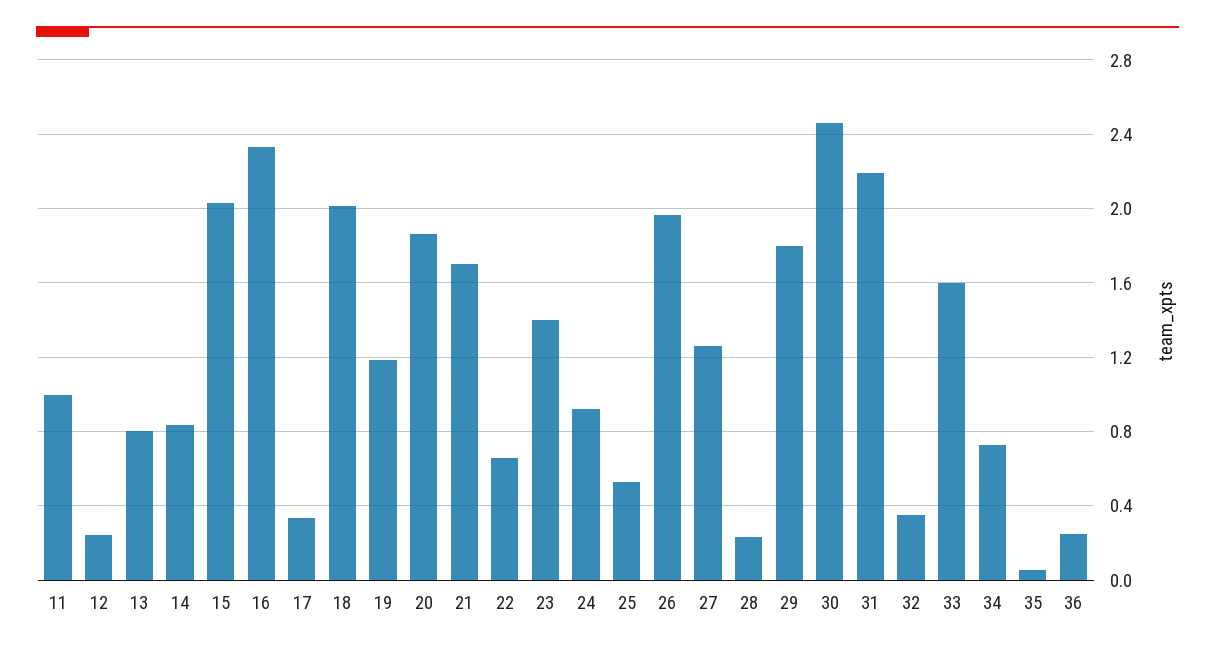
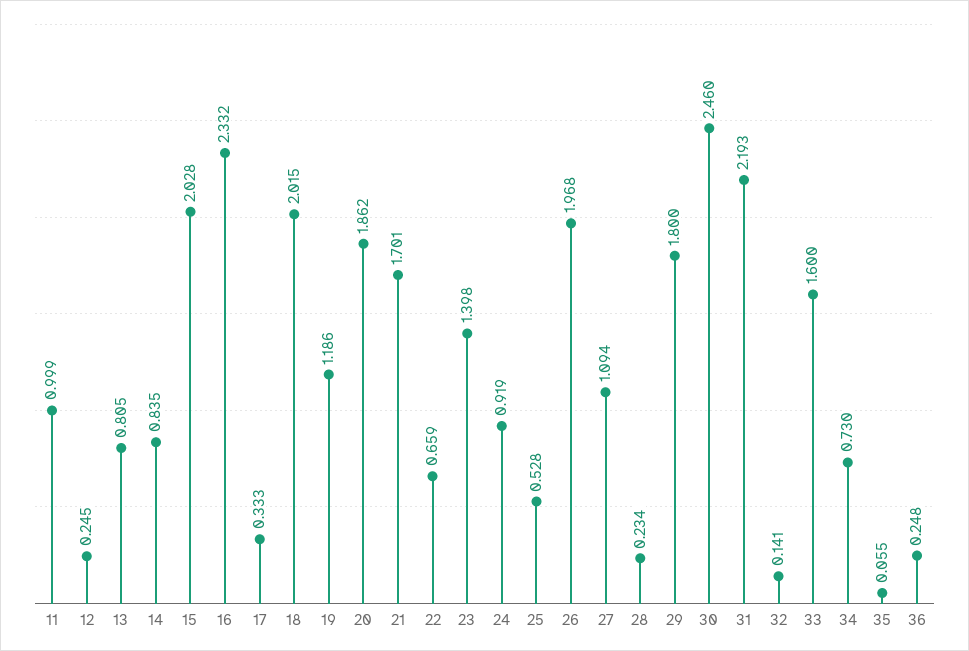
27: 1.25 -> 1.094
32: 0.35 -> 0.141

